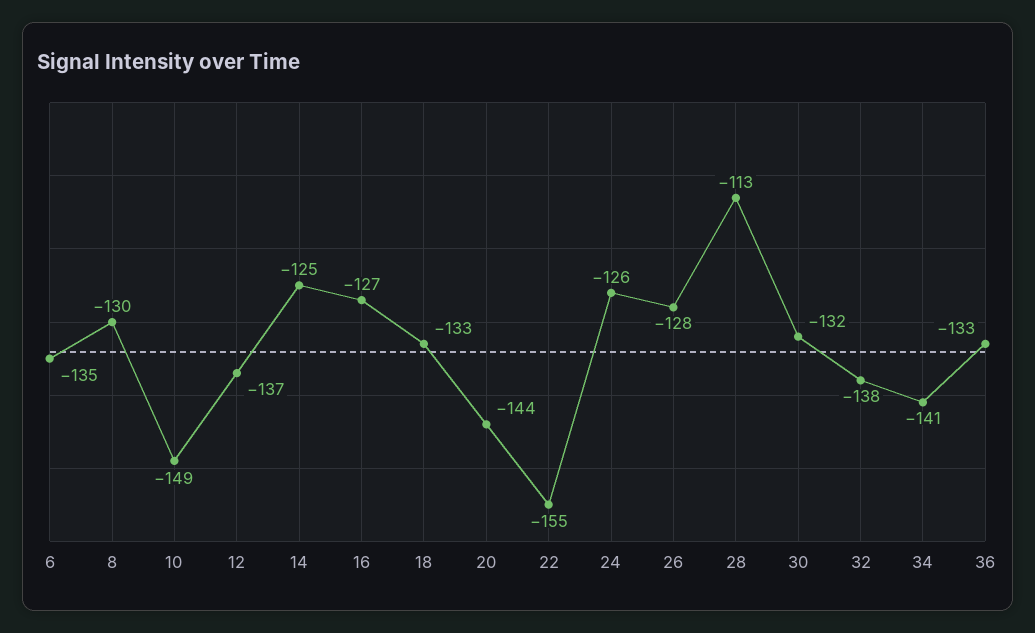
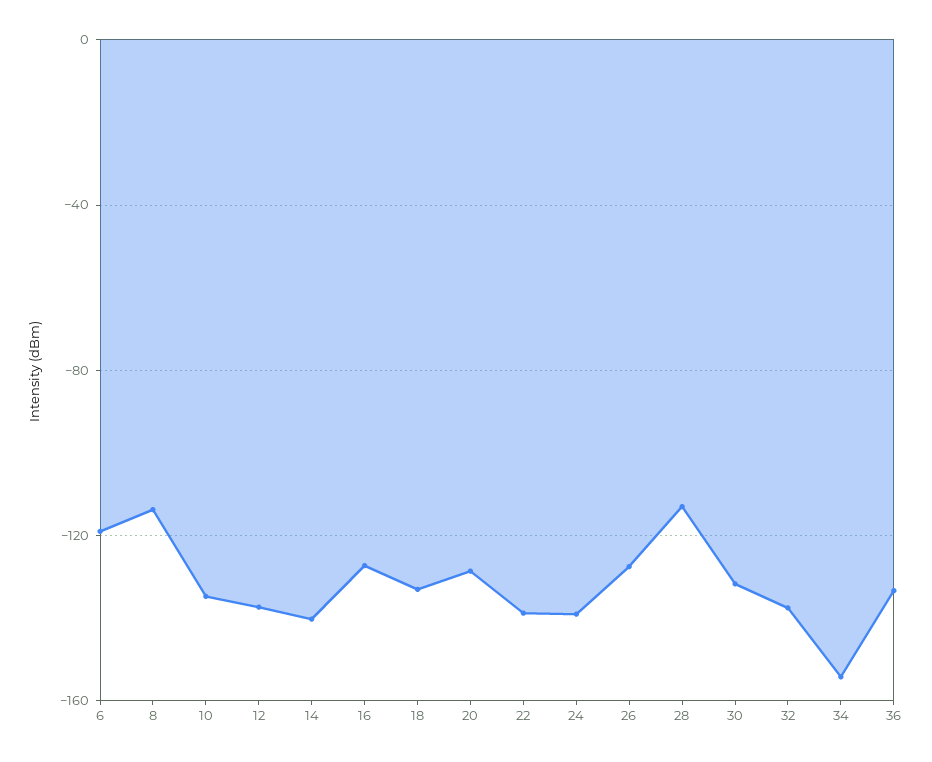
6: -135 -> -120
8: -130 -> -115
10: -149 -> -135
14: -125 -> -140
20: -144 -> -130
22: -155 -> -140
24: -126 -> -140
34: -141 -> -155

